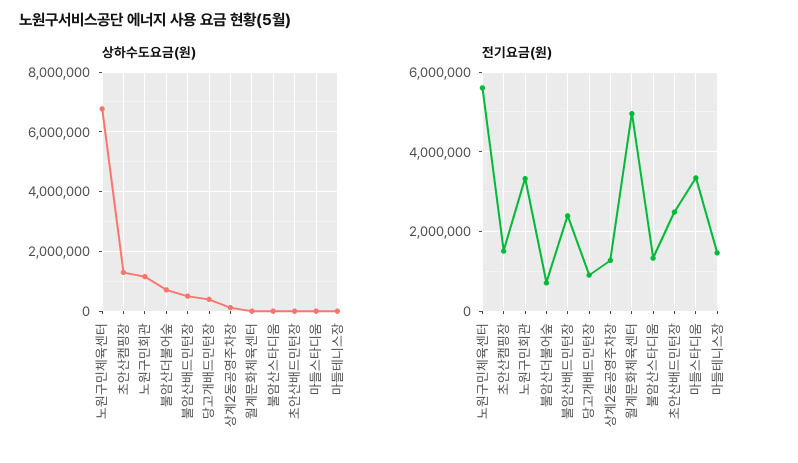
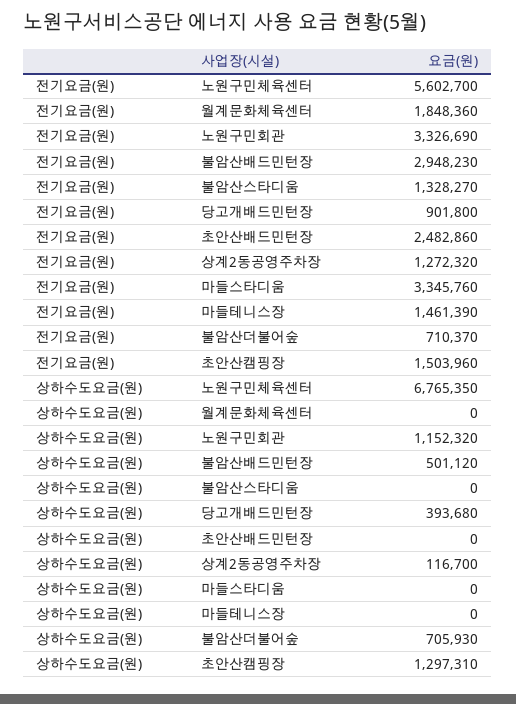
전기요금(원), 불암산배드민턴장: 2400000 -> 2948230
전기요금(원), 월계문화체육센터: 5000000 -> 1848360

